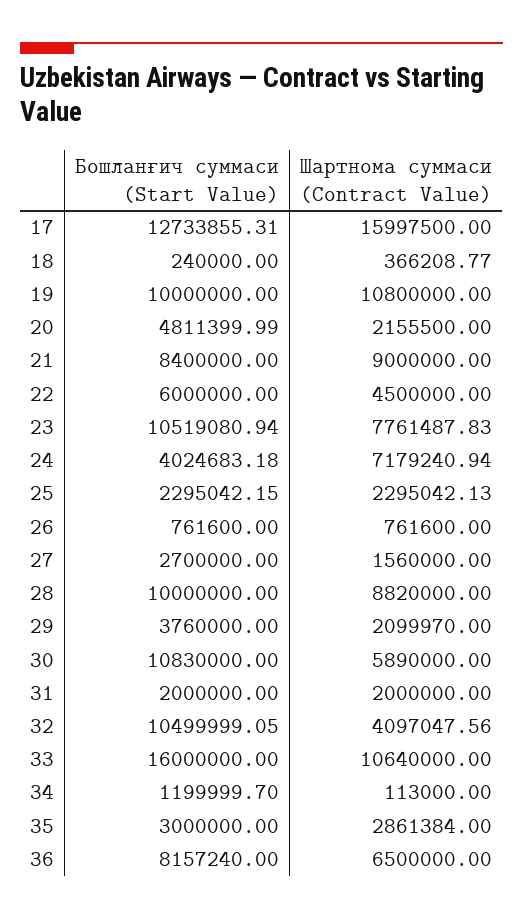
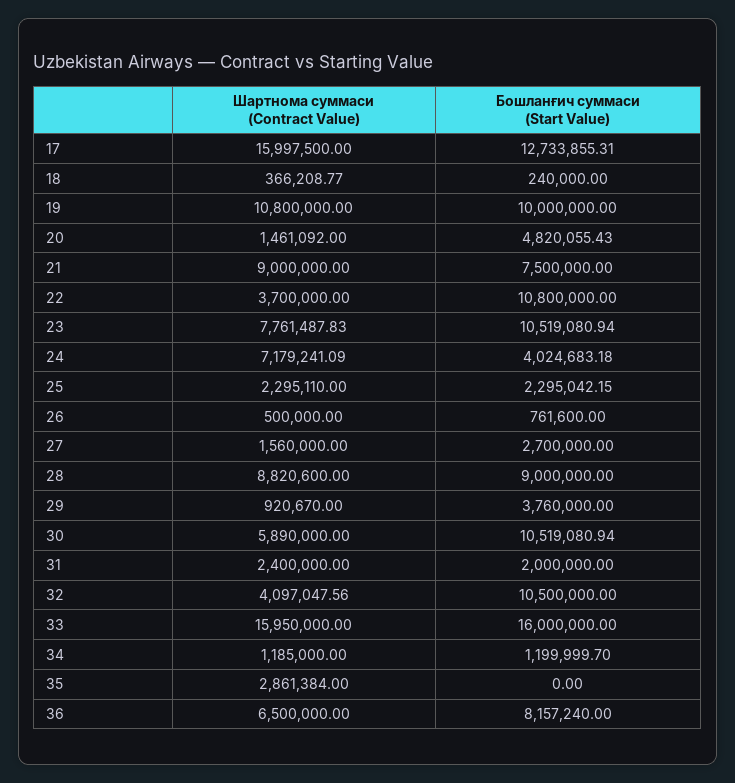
Бошланғич суммаси (Start Value), 20: 4811399.99 -> 4820055.43
Шартнома суммаси (Contract Value), 20: 2155500 -> 1461092
Бошланғич суммаси (Start Value), 21: 8400000 -> 7500000
Бошланғич суммаси (Start Value), 22: 6000000 -> 10800000
Шартнома суммаси (Contract Value), 22: 4500000 -> 3700000
Шартнома суммаси (Contract Value), 24: 7179240.94 -> 7179241.09
Шартнома суммаси (Contract Value), 25: 2295042.13 -> 2295110
Шартнома суммаси (Contract Value), 26: 761600 -> 500000
Бошланғич суммаси (Start Value), 28: 10000000 -> 9000000
Шартнома суммаси (Contract Value), 28: 8820000 -> 8820600
Шартнома суммаси (Contract Value), 29: 2099970 -> 920670
Бошланғич суммаси (Start Value), 30: 10830000 -> 10519080.94
Шартнома суммаси (Contract Value), 31: 2000000 -> 2400000
Бошланғич суммаси (Start Value), 32: 10499999.05 -> 10500000
Шартнома суммаси (Contract Value), 33: 10640000 -> 15950000
Шартнома суммаси (Contract Value), 34: 113000 -> 1185000
Бошланғич суммаси (Start Value), 35: 3000000 -> 0

